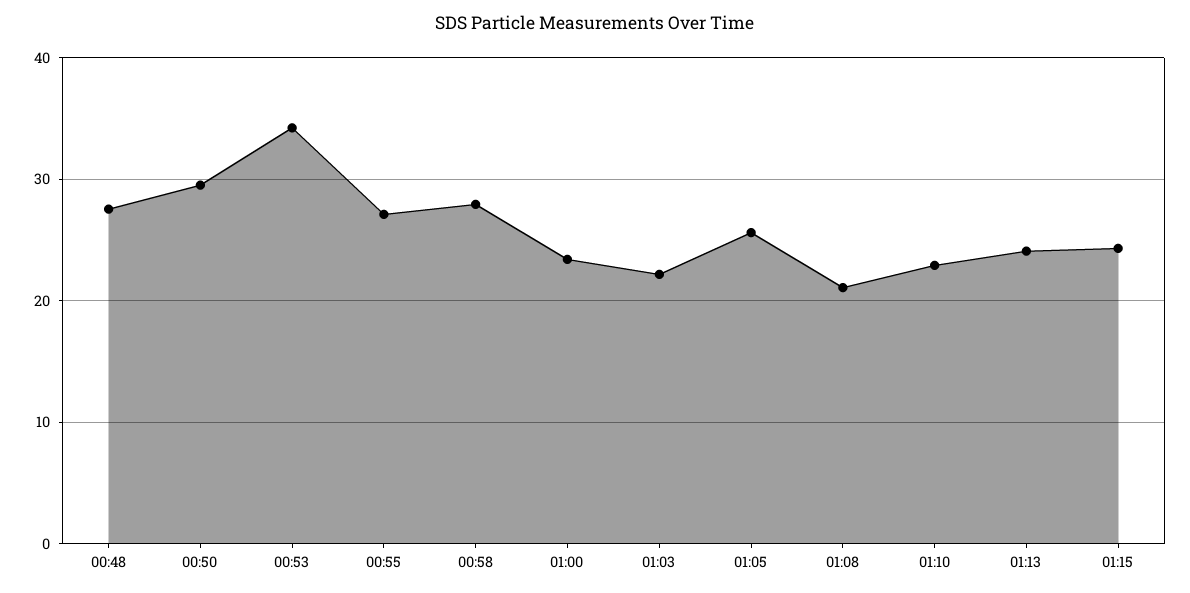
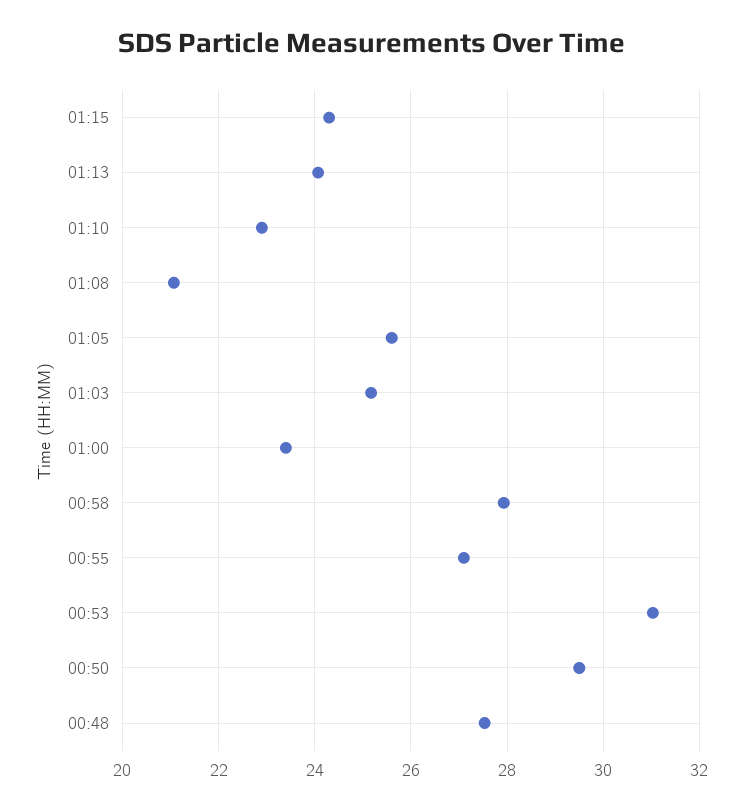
00:53: 34 -> 31
01:03: 22 -> 25.2

